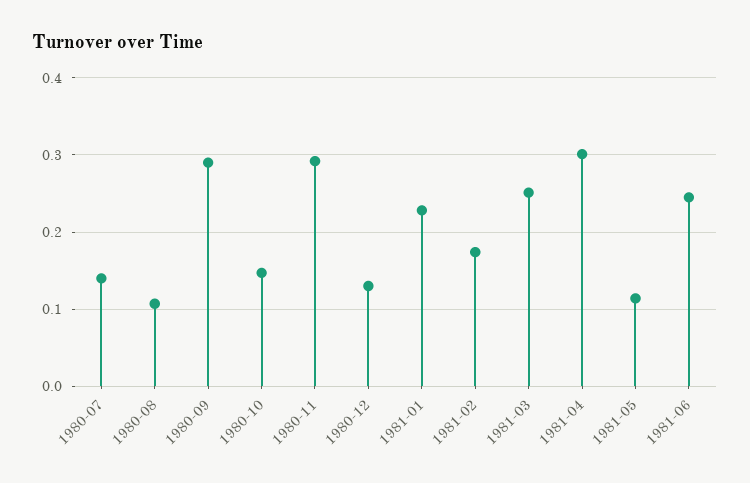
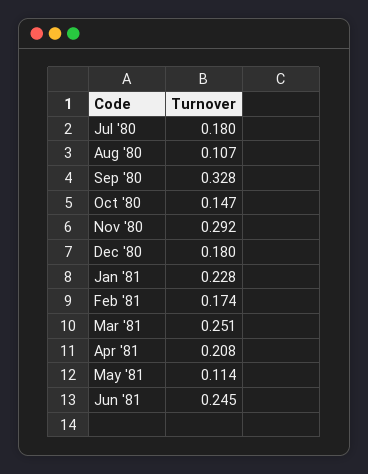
1980-07: 0.14 -> 0.18
1980-09: 0.29 -> 0.328
1980-12: 0.13 -> 0.18
1981-04: 0.3 -> 0.208

